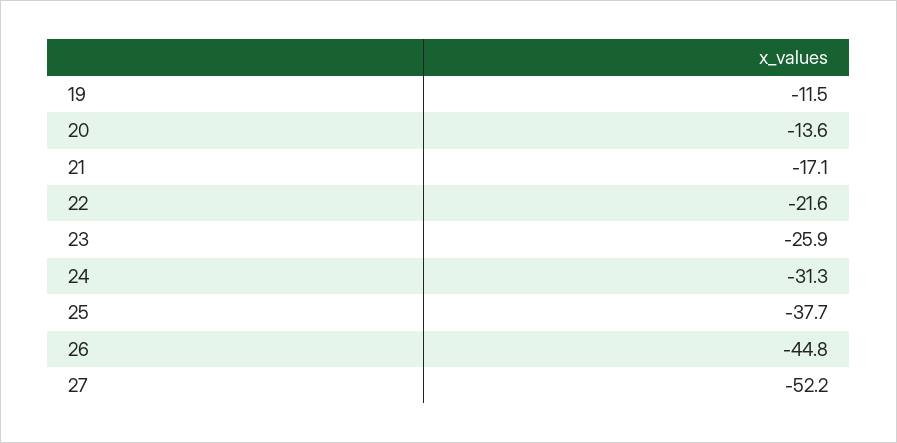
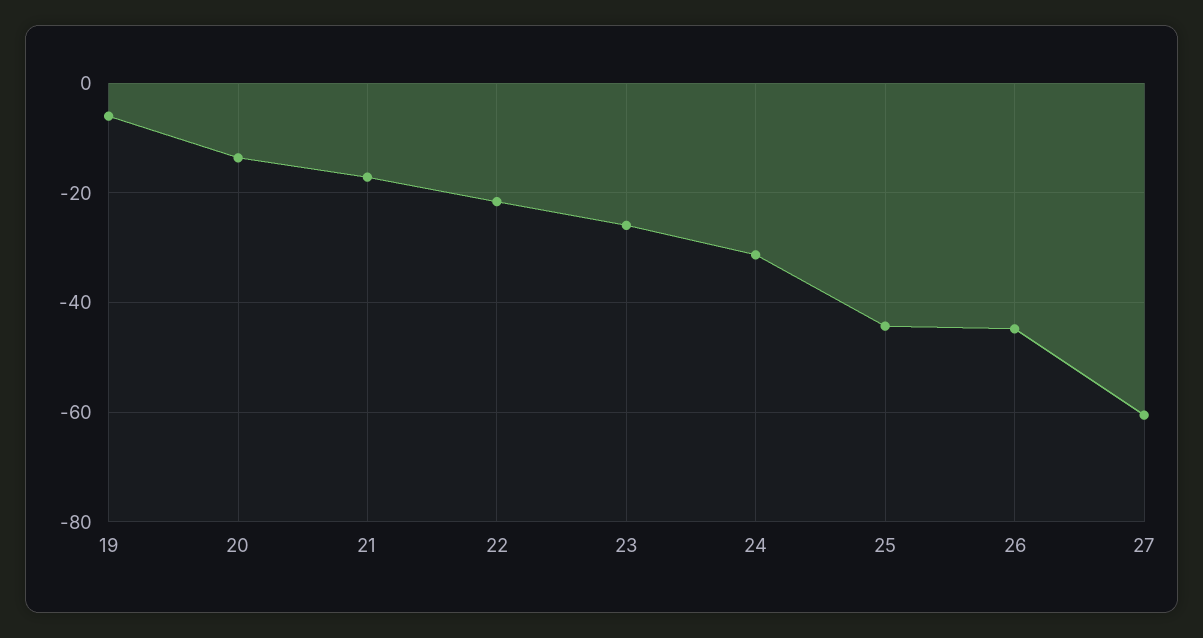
19: -11.5 -> -6
25: -37.7 -> -44
27: -52.2 -> -60

